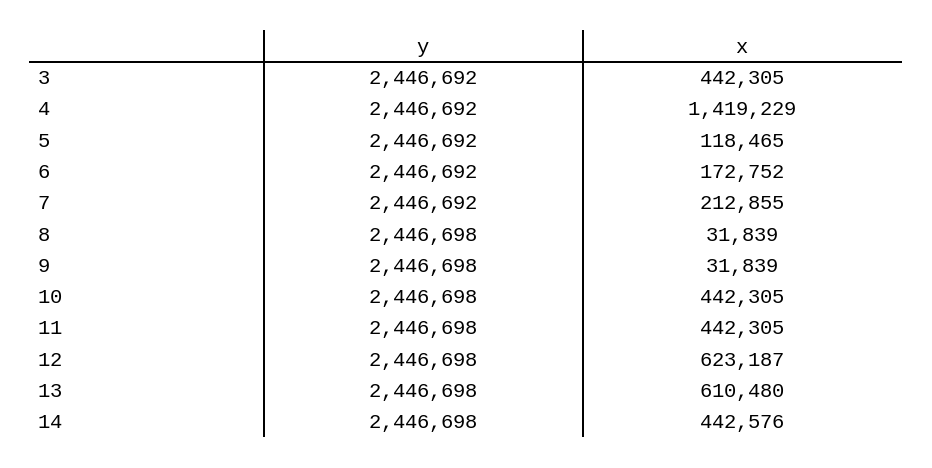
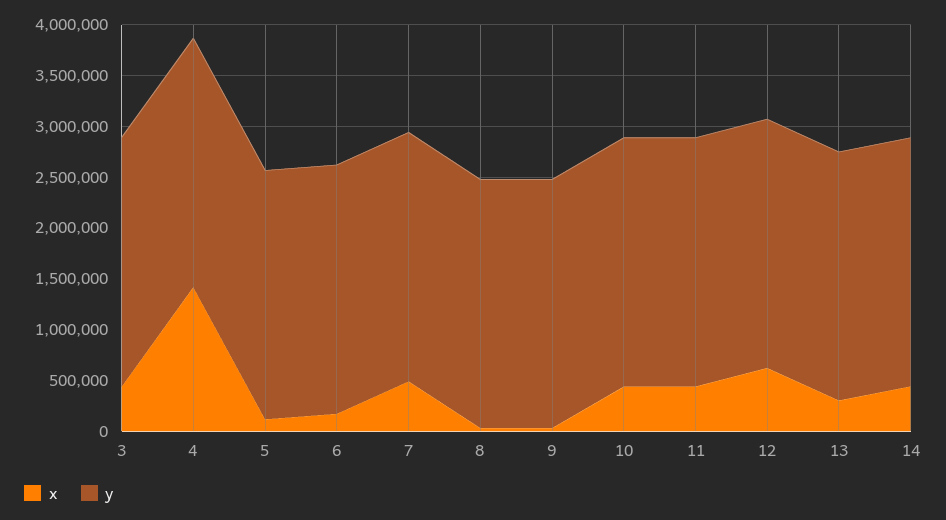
x, 7: 212855 -> 500000
x, 13: 610480 -> 300000

